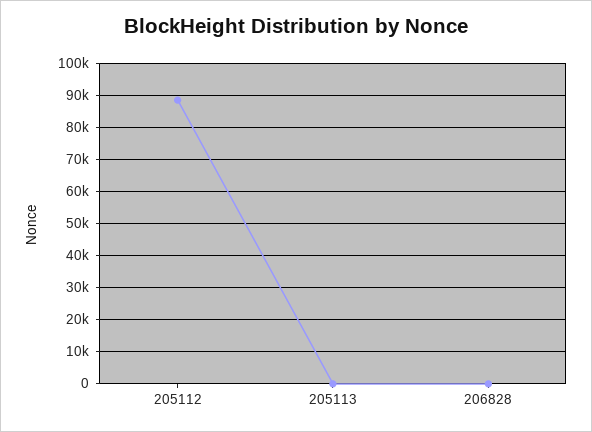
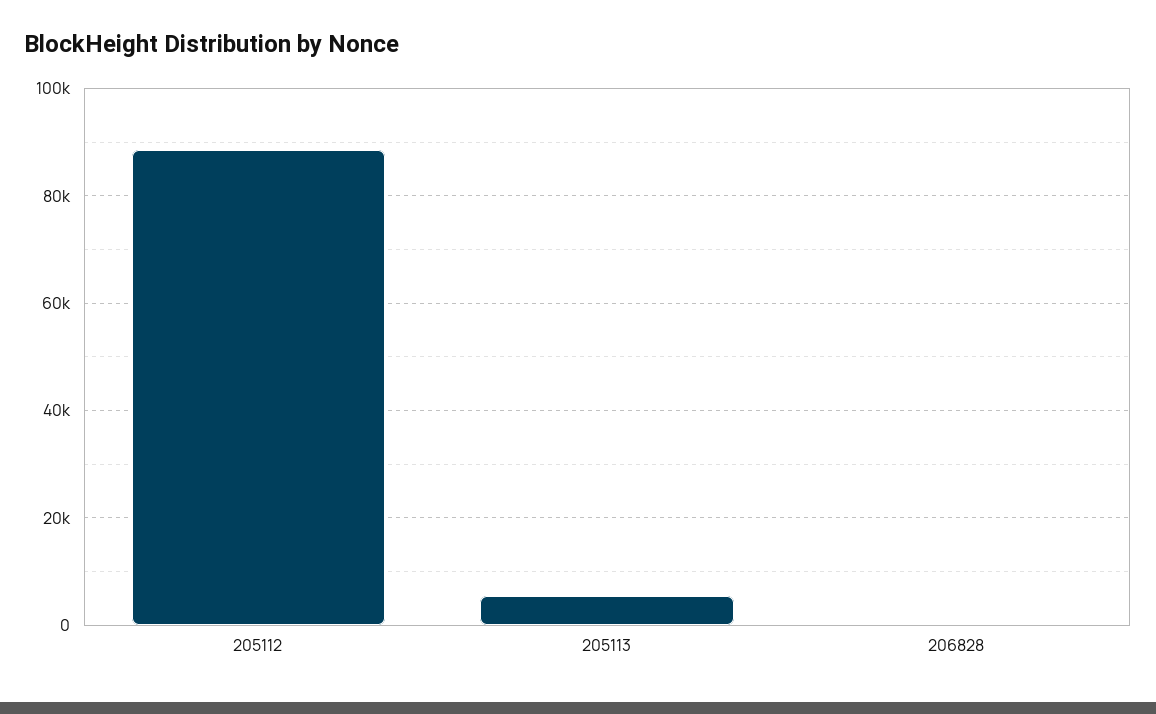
205113: 0 -> 6000

